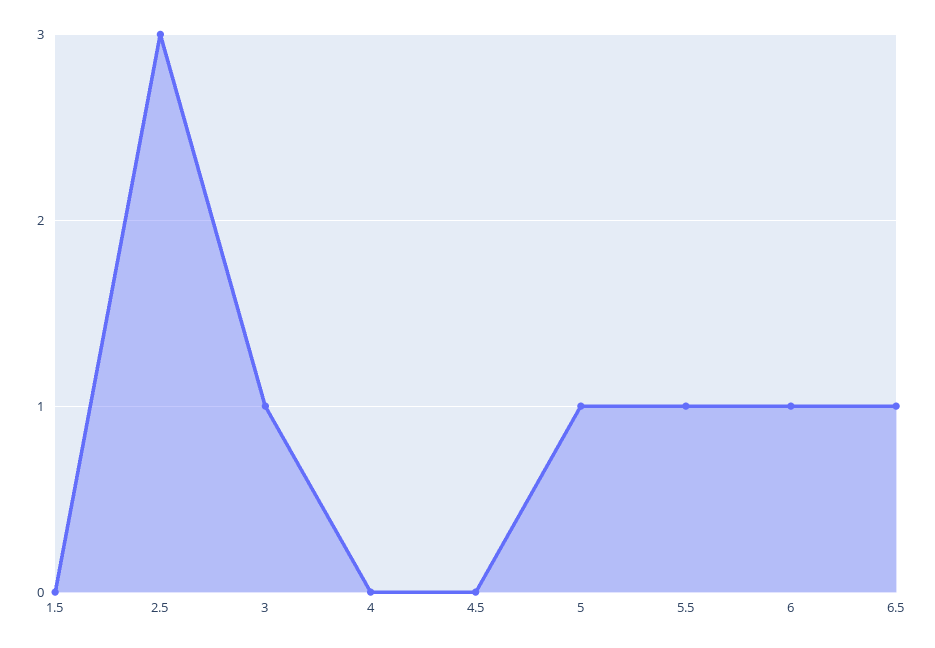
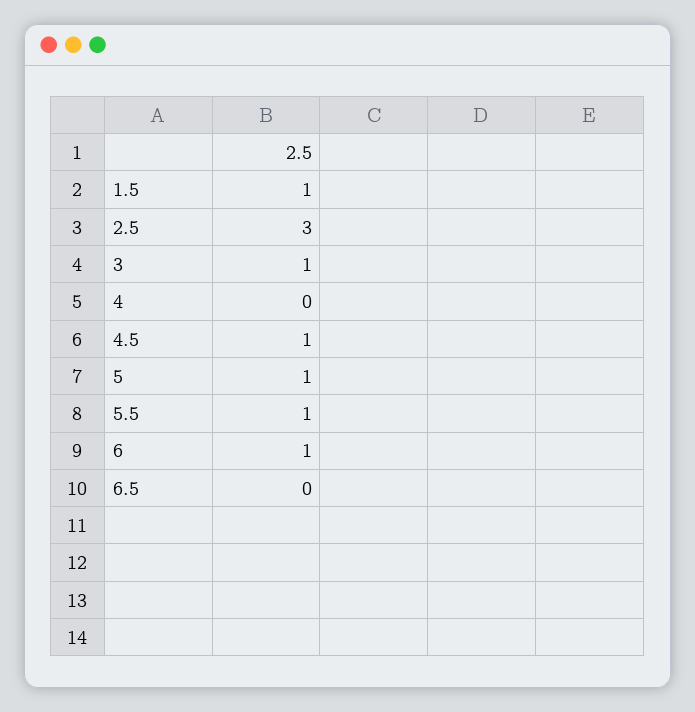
1.5: 0 -> 1
4.5: 0 -> 1
6.5: 1 -> 0

